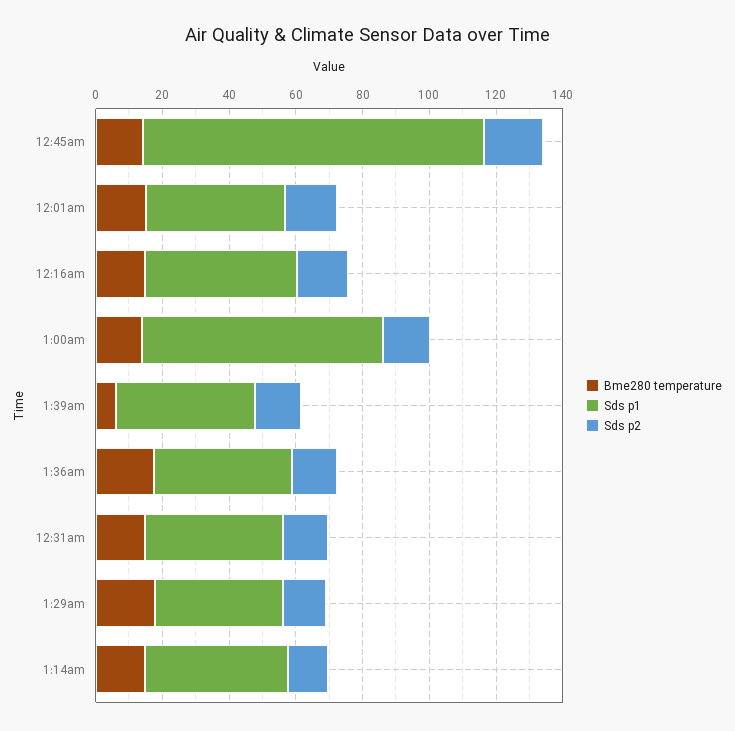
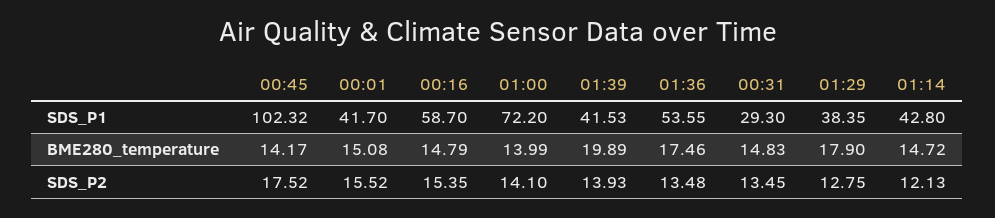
Sds p1, 12:16am: 45 -> 58.7
Bme280 temperature, 1:39am: 5 -> 19.89
Sds p1, 1:36am: 40 -> 53.55
Sds p1, 12:31am: 40 -> 29.3

